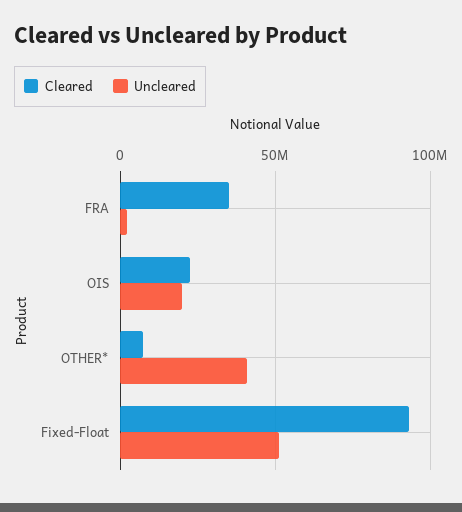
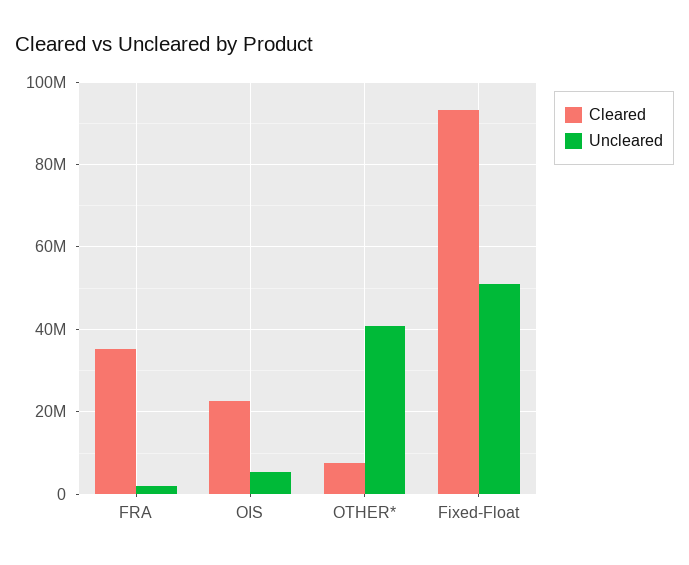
Uncleared, OIS: 20000000 -> 6000000

